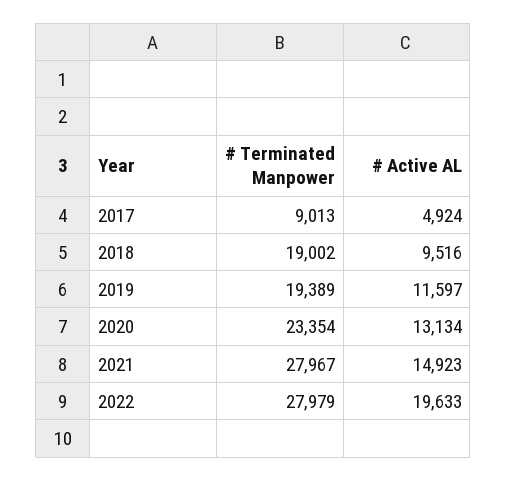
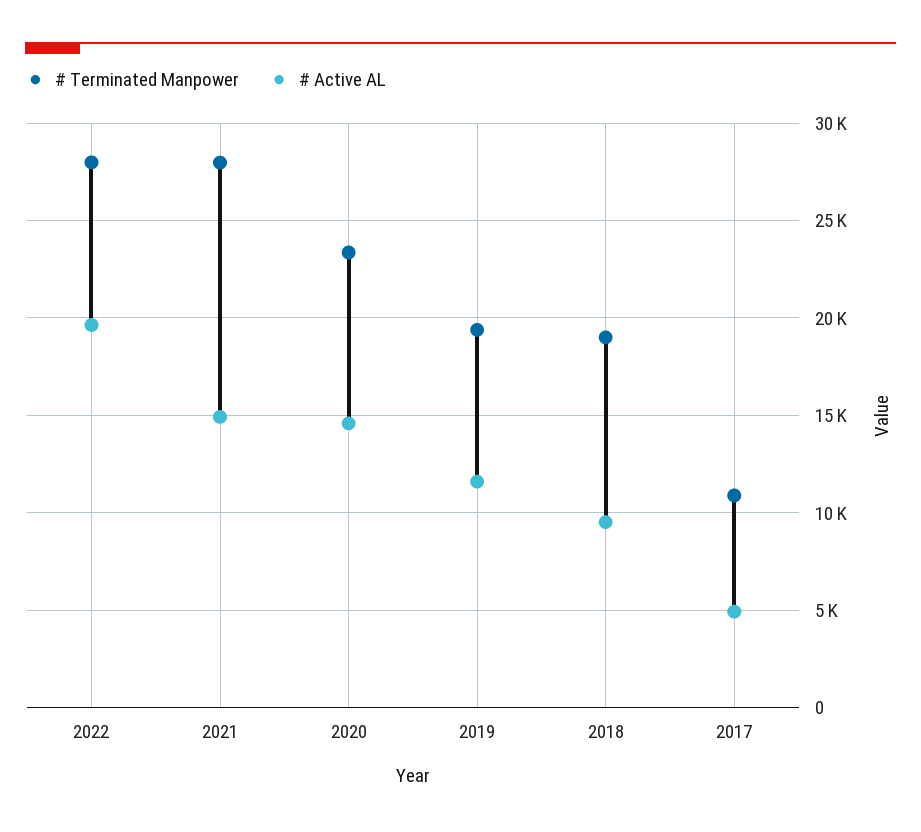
# Terminated Manpower, 2017: 9013 -> 11000
# Active AL, 2020: 13134 -> 14500

